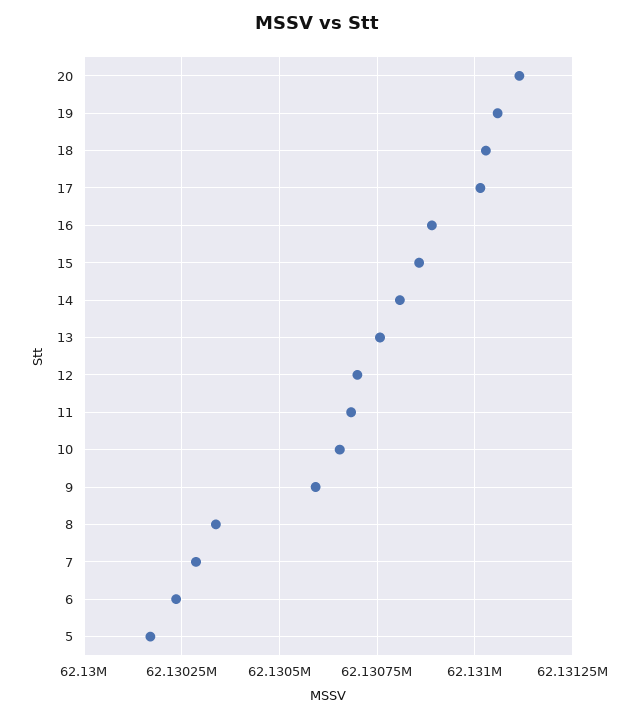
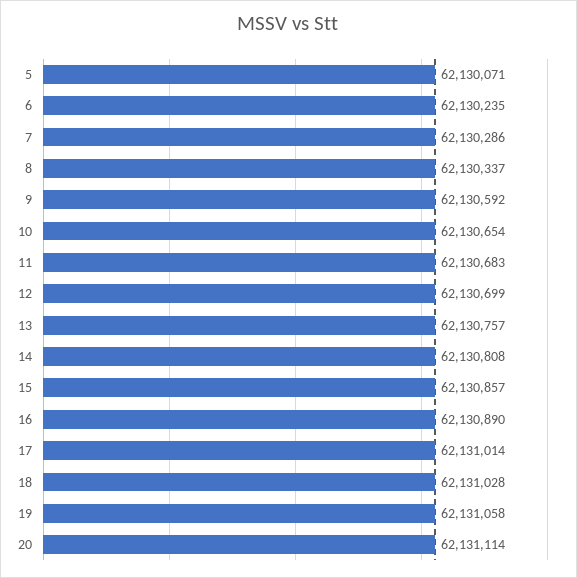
5: 62130175 -> 62130071

